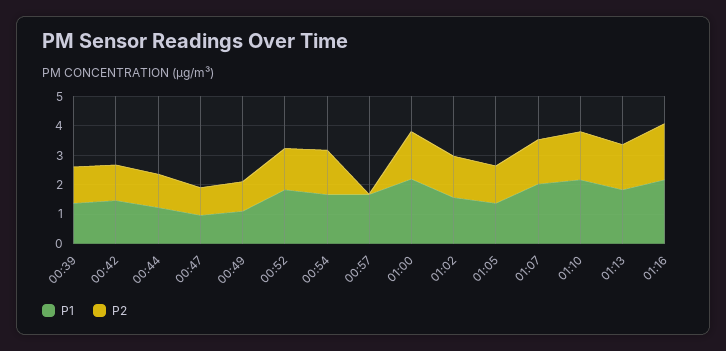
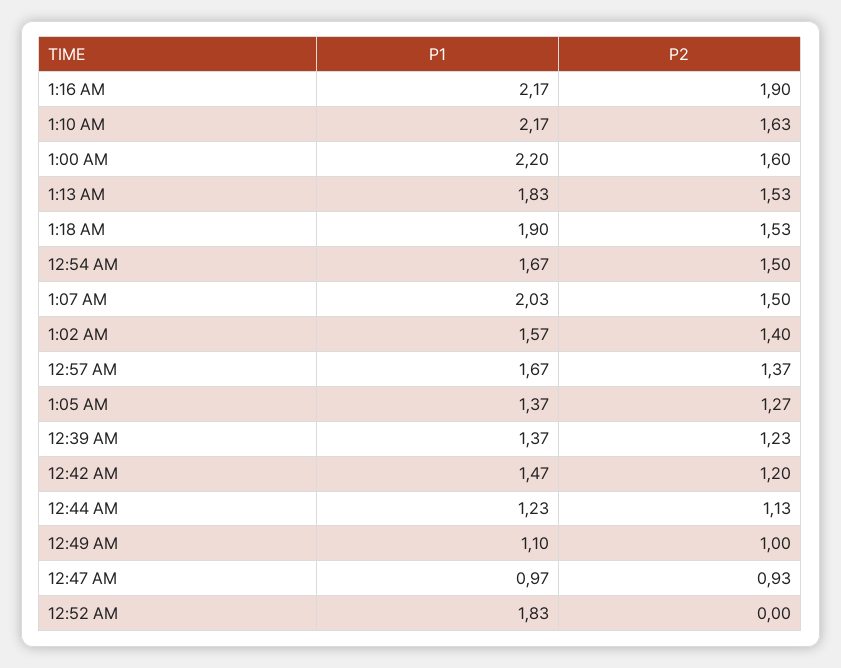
P2, 00:52: 1.5 -> 0
P2, 00:57: 0 -> 1.37
P1, 1:18 AM: none -> 1.9
P2, 1:18 AM: none -> 1.53

